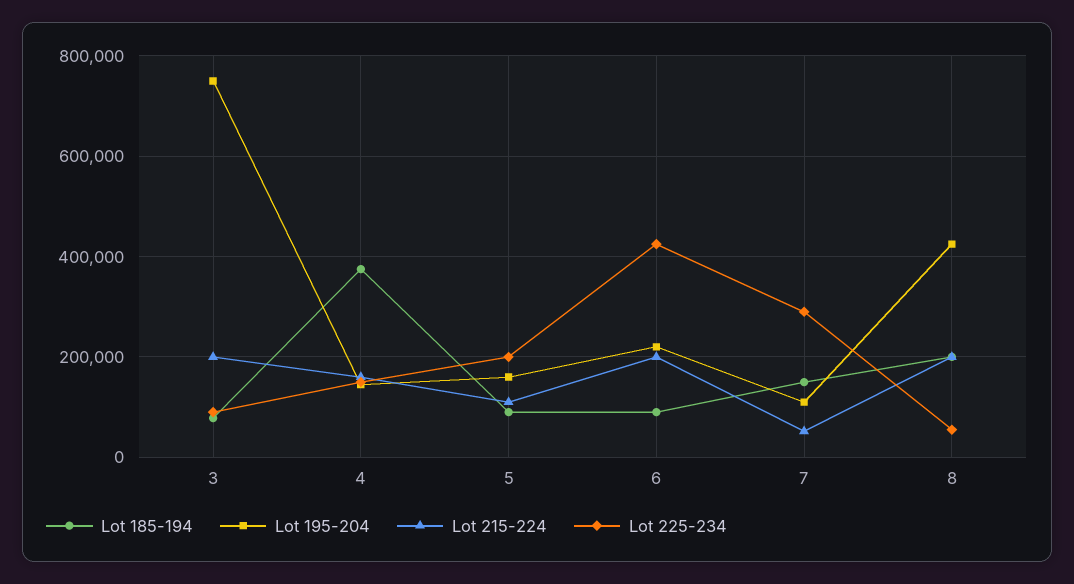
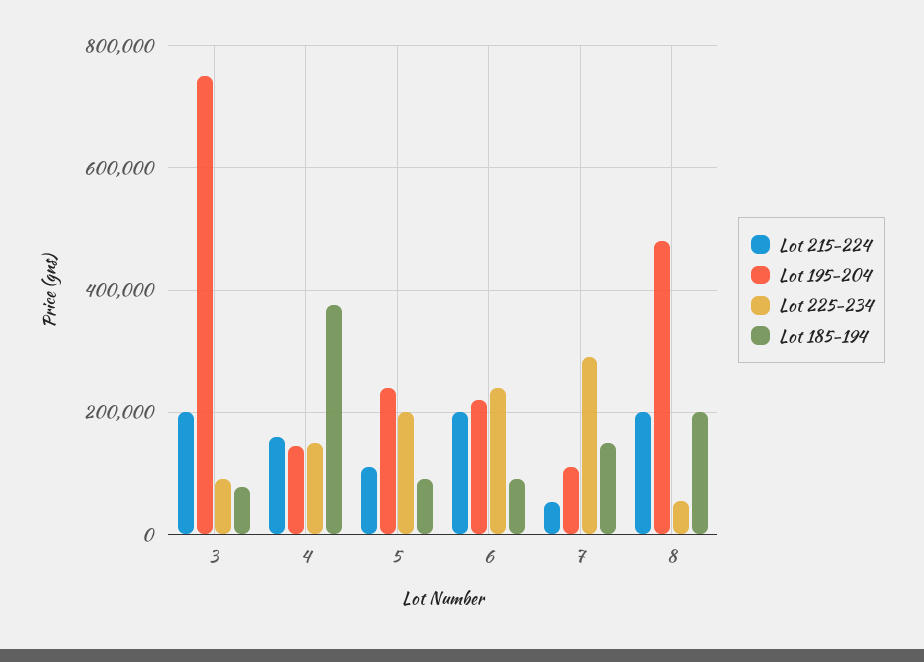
Lot 195-204, 5: 160000 -> 240000
Lot 225-234, 6: 420000 -> 240000
Lot 195-204, 8: 420000 -> 480000

